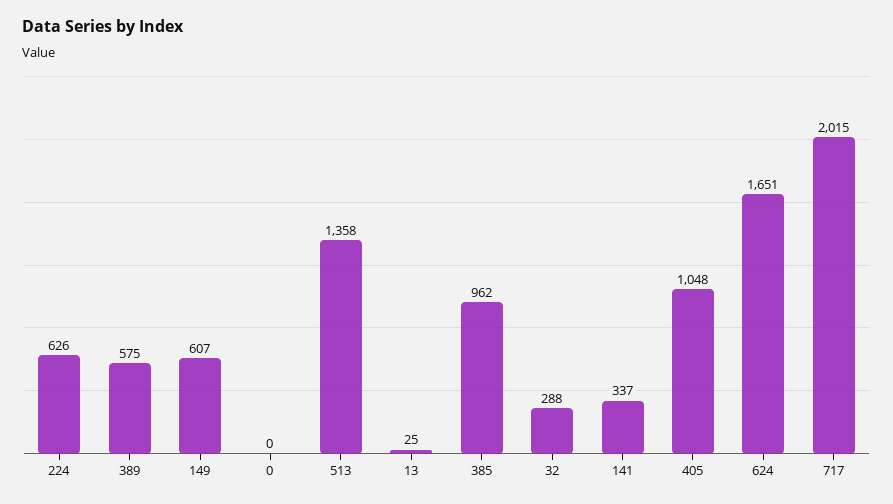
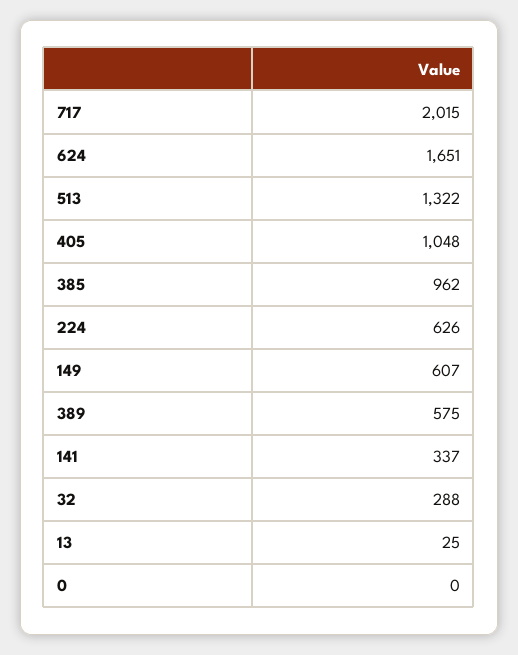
513: 1358 -> 1322

